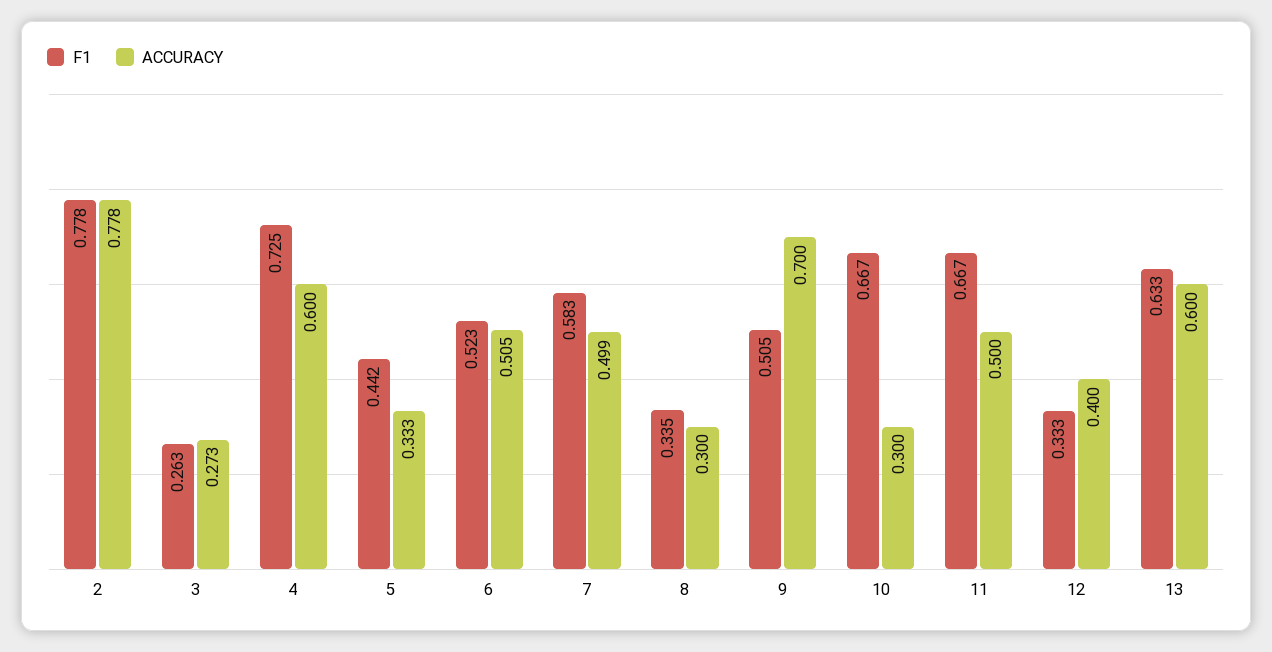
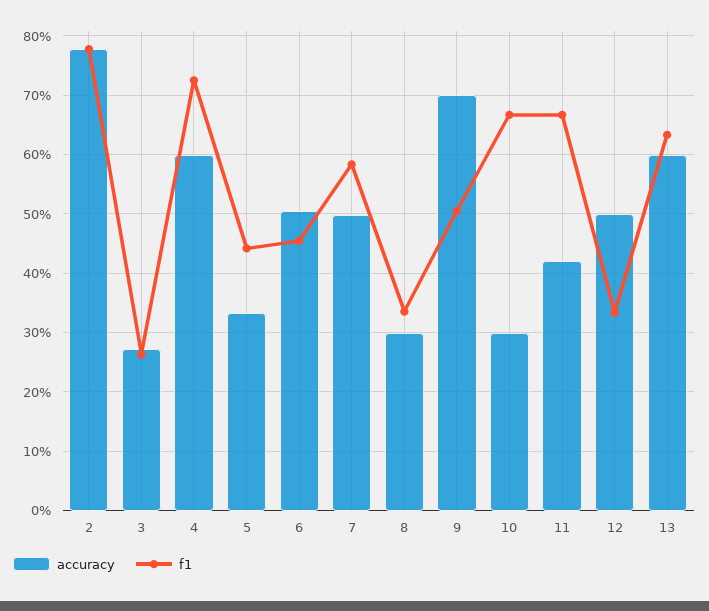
F1, 6: 0.523 -> 0.46
ACCURACY, 11: 0.5 -> 0.42
ACCURACY, 12: 0.4 -> 0.5

